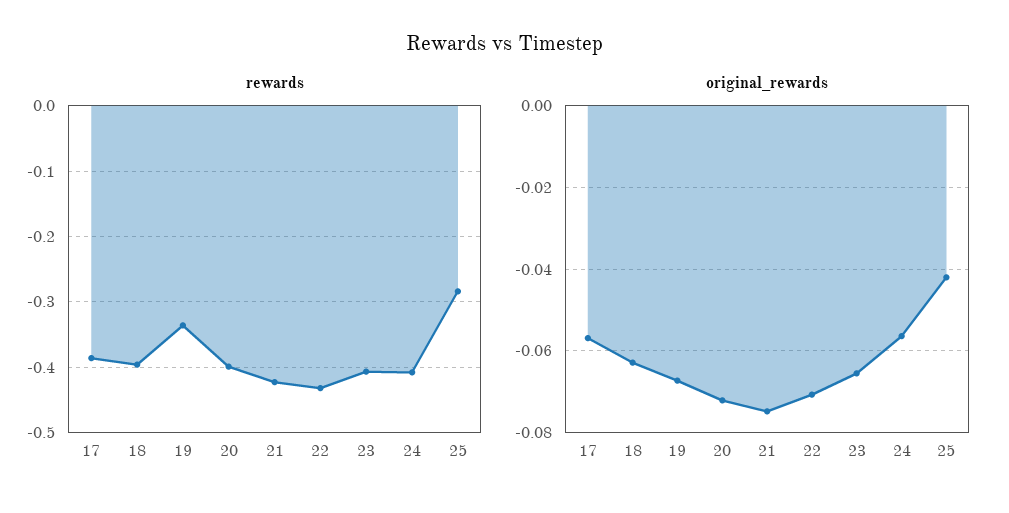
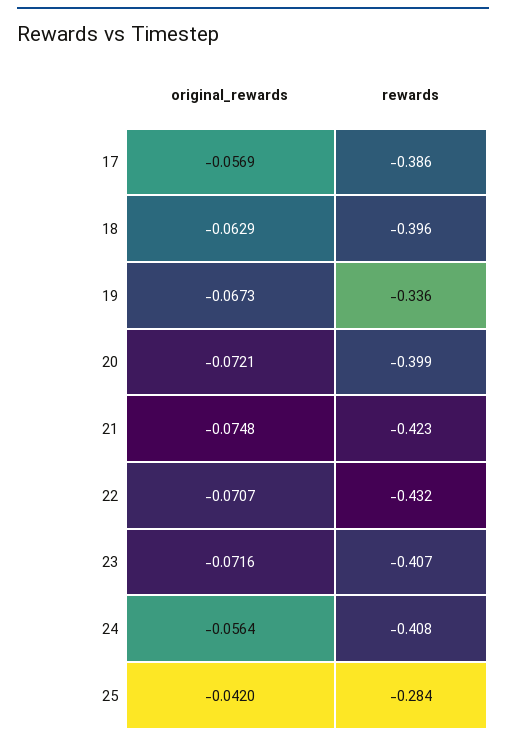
original_rewards, 23: -0.066 -> -0.0716

